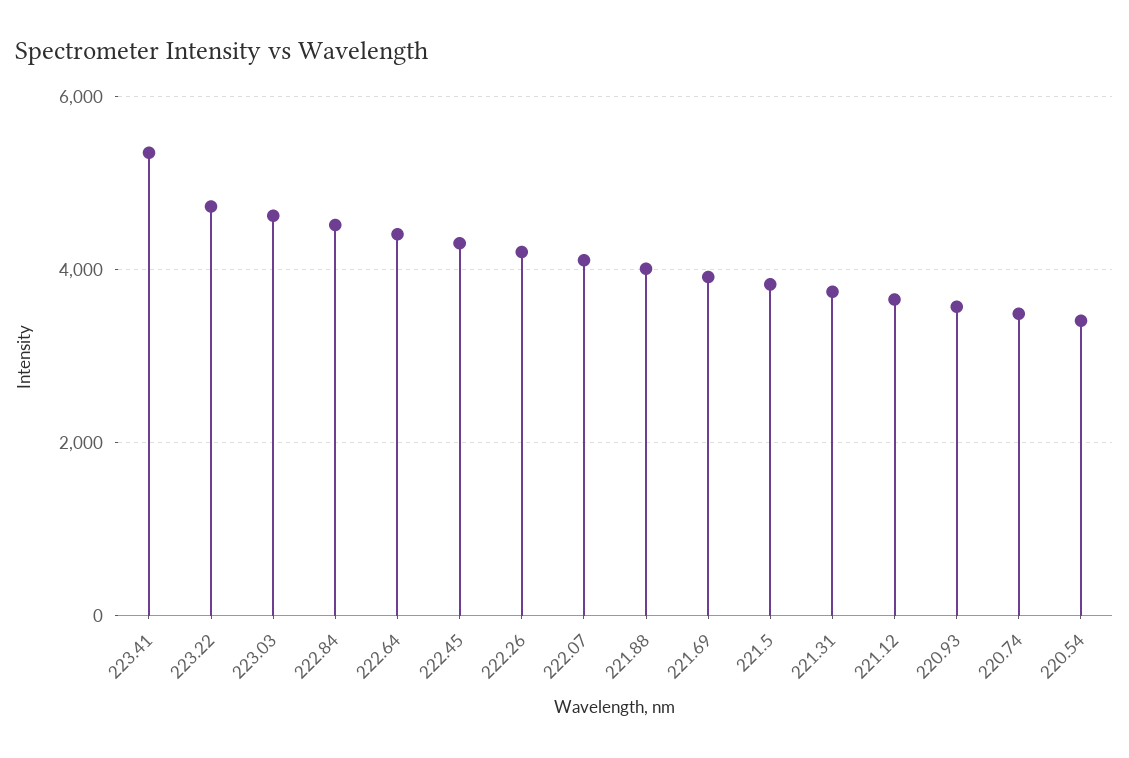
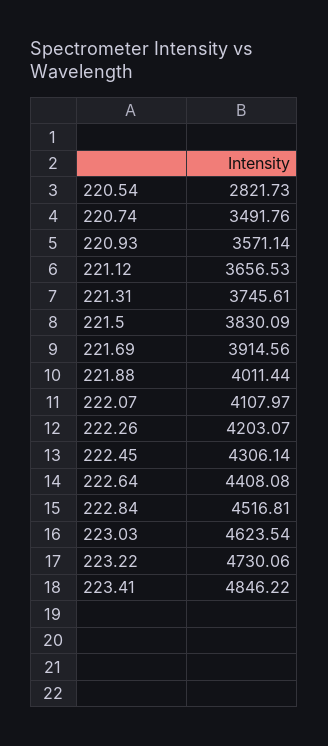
223.41: 5400 -> 4846.22
220.54: 3400 -> 2821.73

